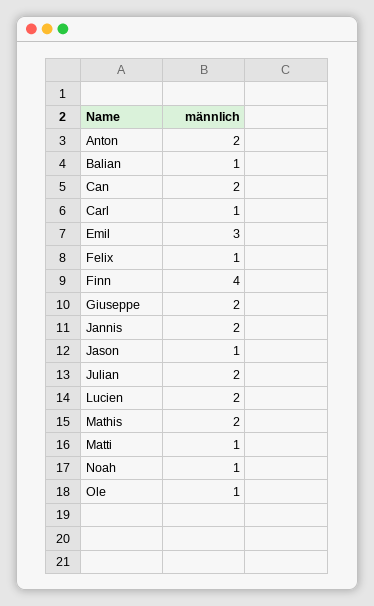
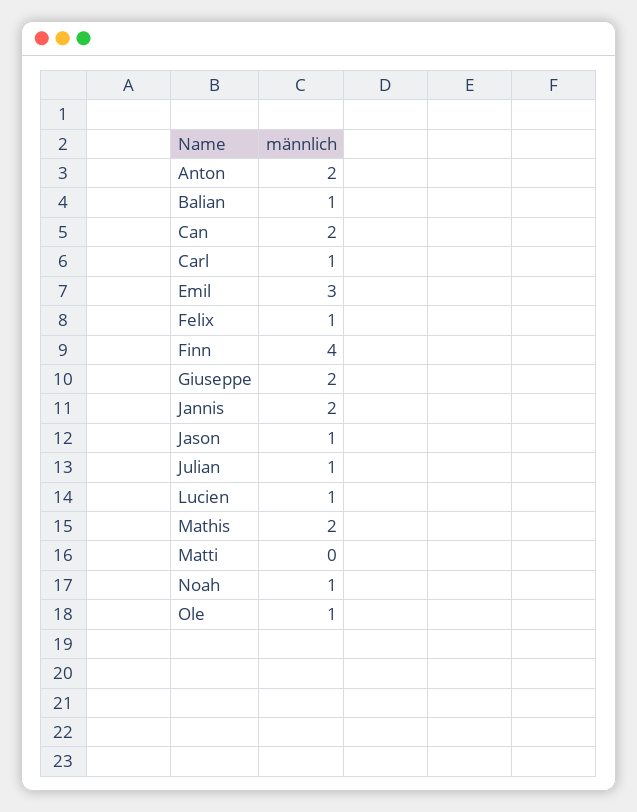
Julian: 2 -> 1
Lucien: 2 -> 1
Matti: 1 -> 0

